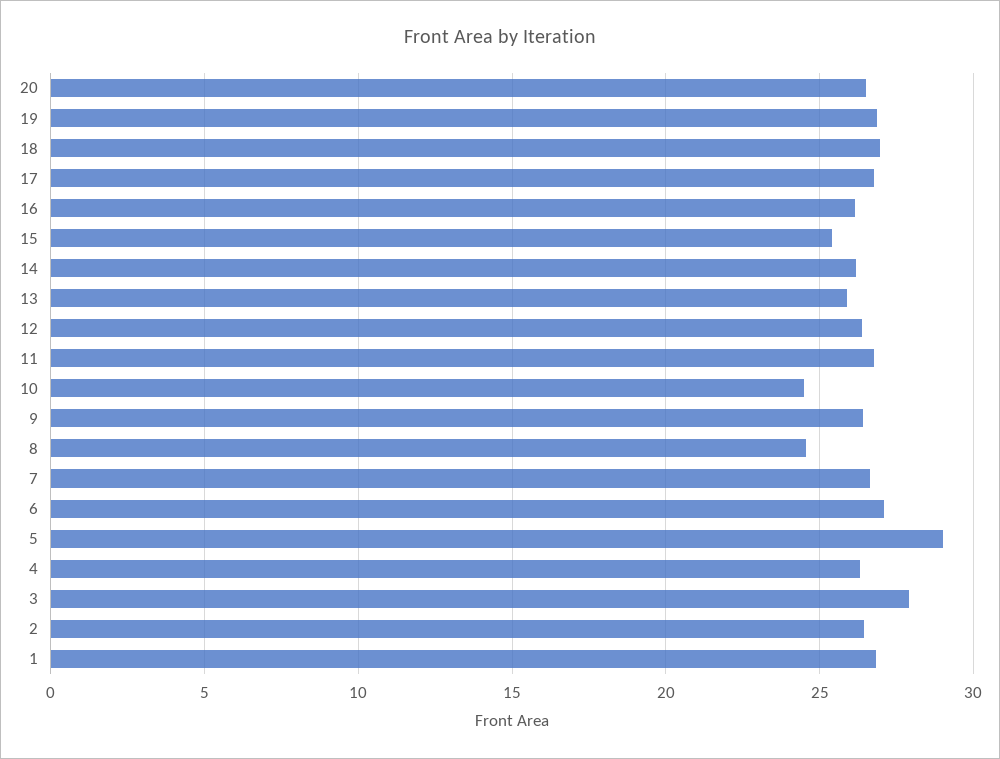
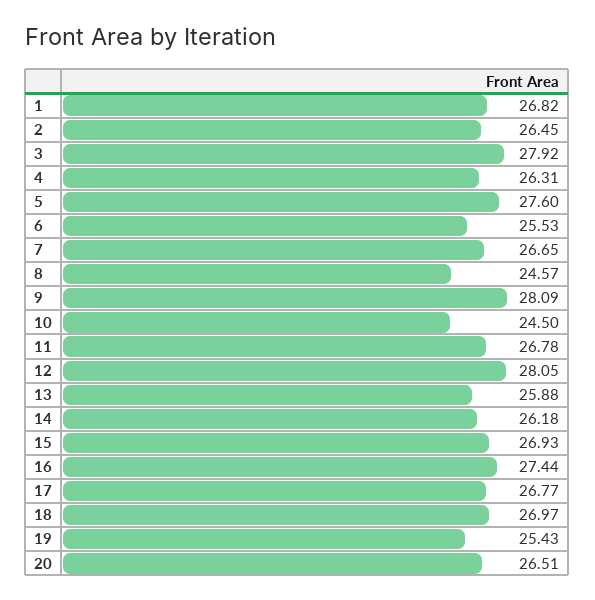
19: 27 -> 25.43
16: 26 -> 27.44
15: 25.5 -> 26.93
12: 26.5 -> 28.05
9: 26.5 -> 28.09
6: 27 -> 25.53
5: 29 -> 27.6

